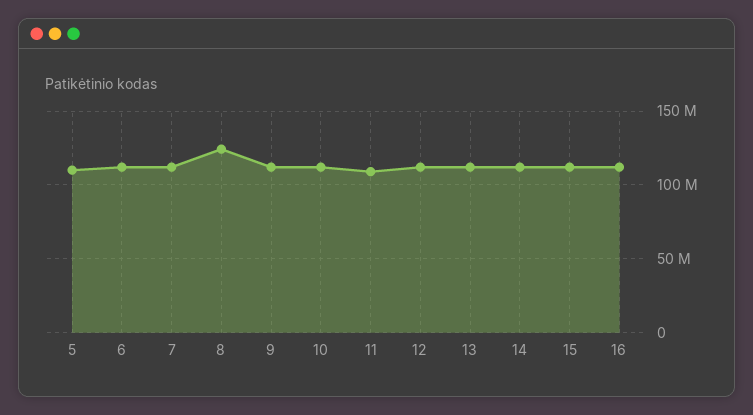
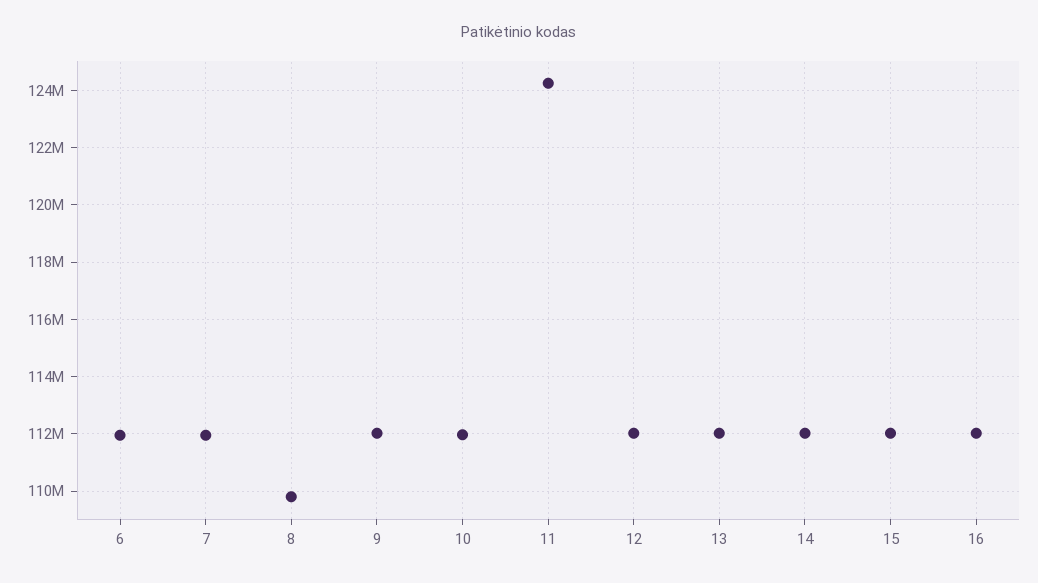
5: 110000000 -> none
8: 125000000 -> 109750000
11: 110000000 -> 124250000

